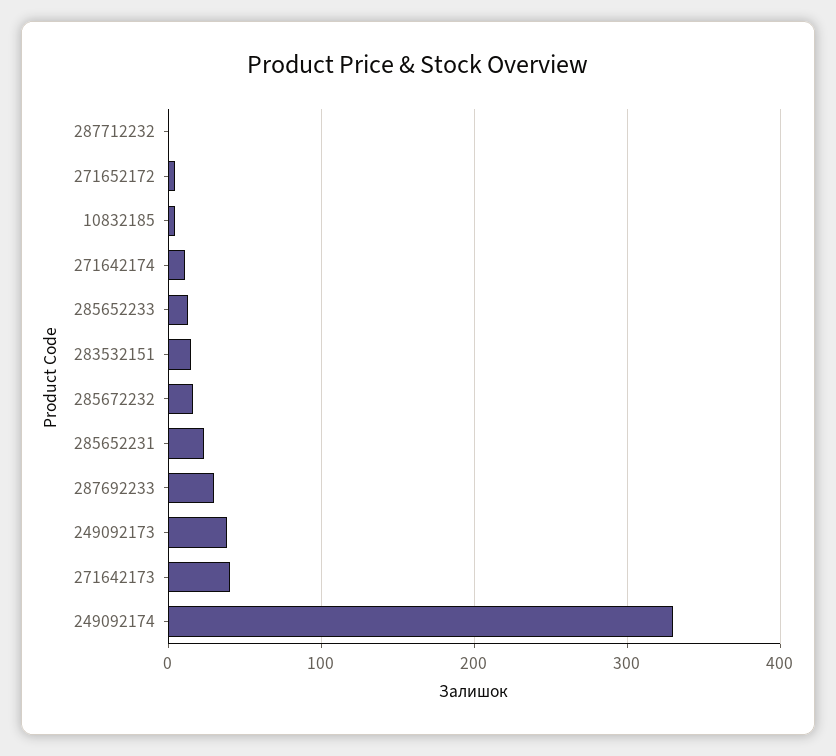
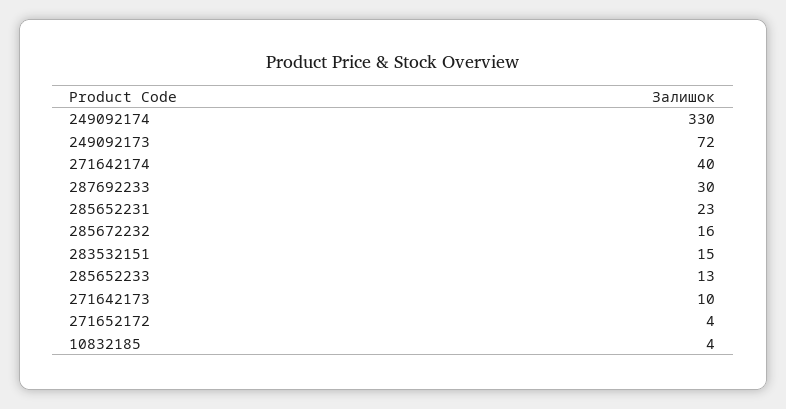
287712232: 0 -> none
271642174: 10 -> 40
249092173: 40 -> 72
271642173: 40 -> 10

